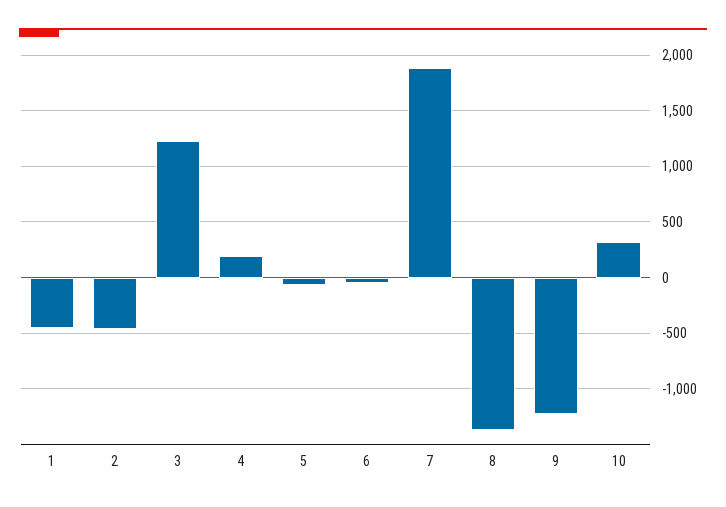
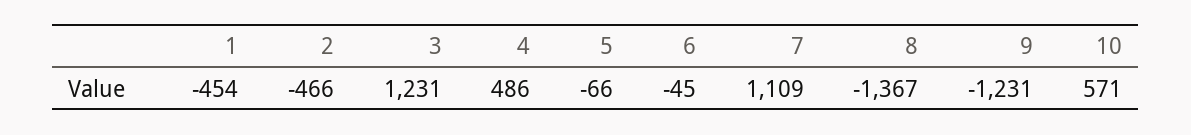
4: 200 -> 486
7: 1900 -> 1109
10: 300 -> 571

